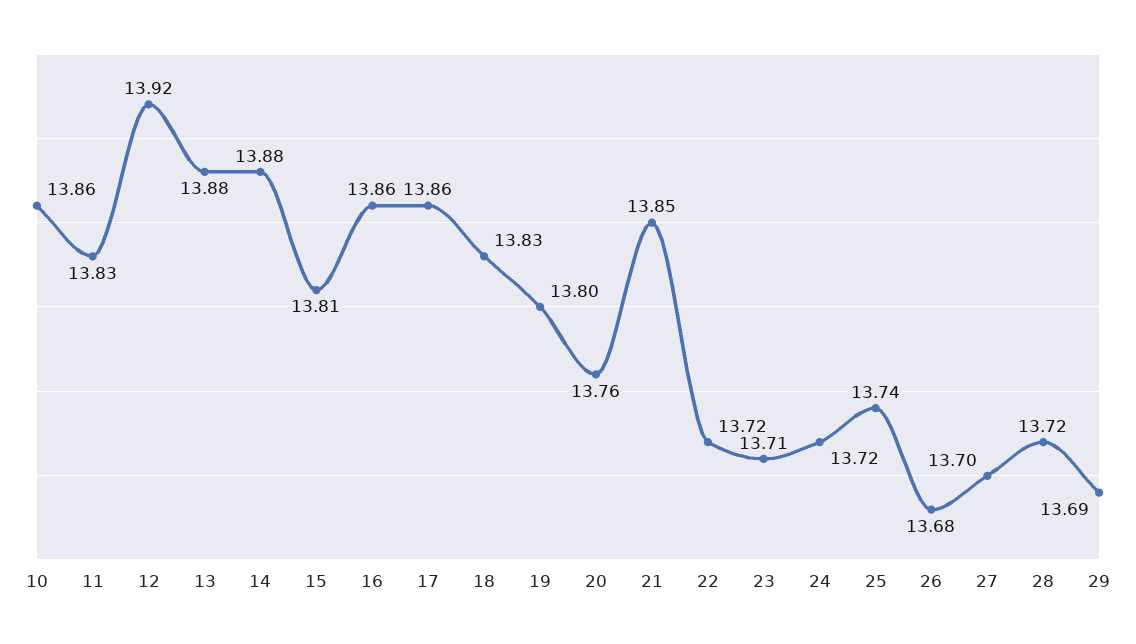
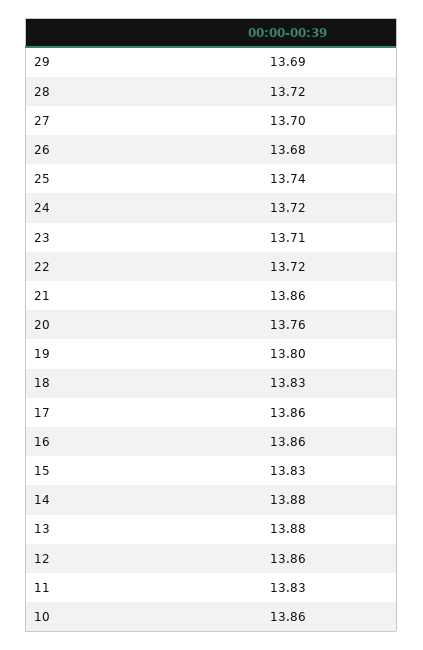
12: 13.92 -> 13.86
15: 13.81 -> 13.83
21: 13.85 -> 13.86

